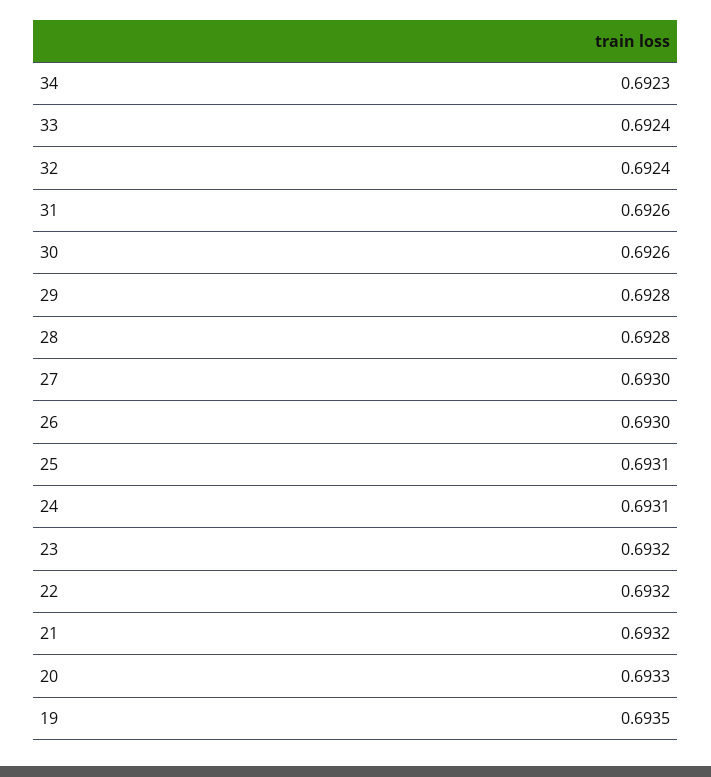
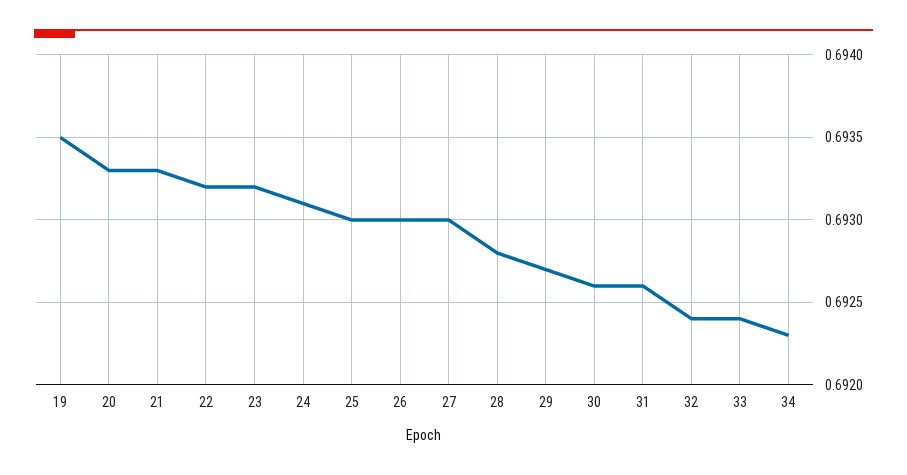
29: 0.6928 -> 0.6927
25: 0.6931 -> 0.693
21: 0.6932 -> 0.6933

